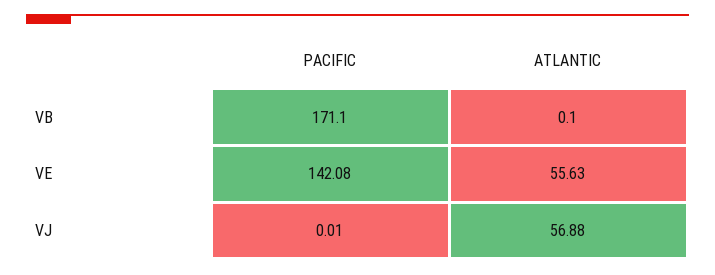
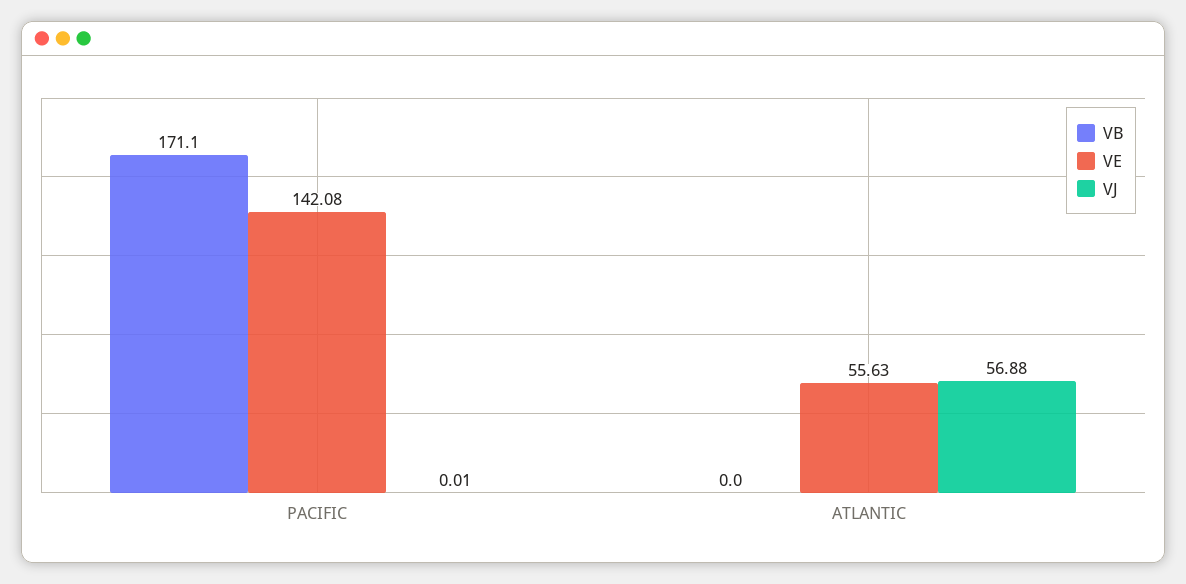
VB, ATLANTIC: 0.1 -> 0

